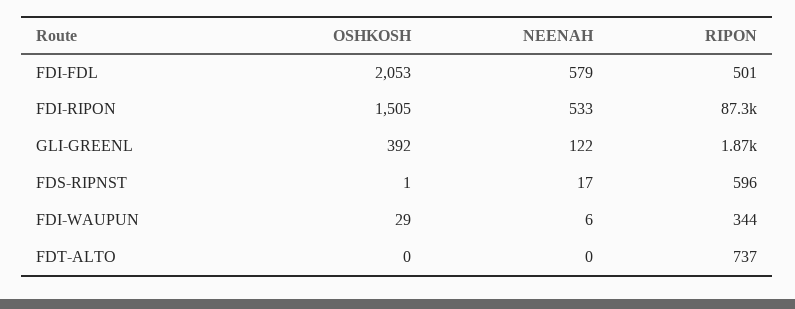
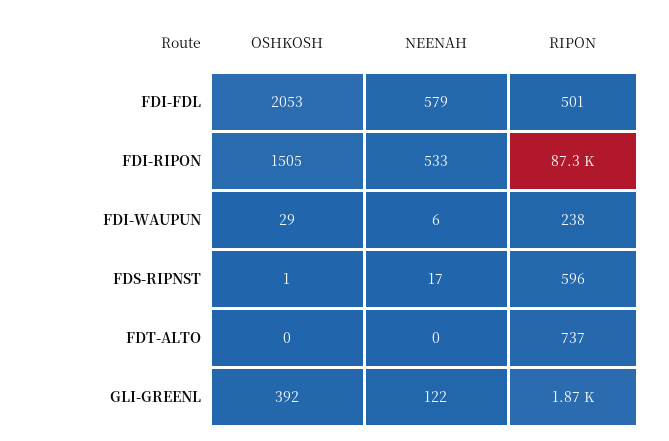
RIPON, FDI-WAUPUN: 344 -> 238

